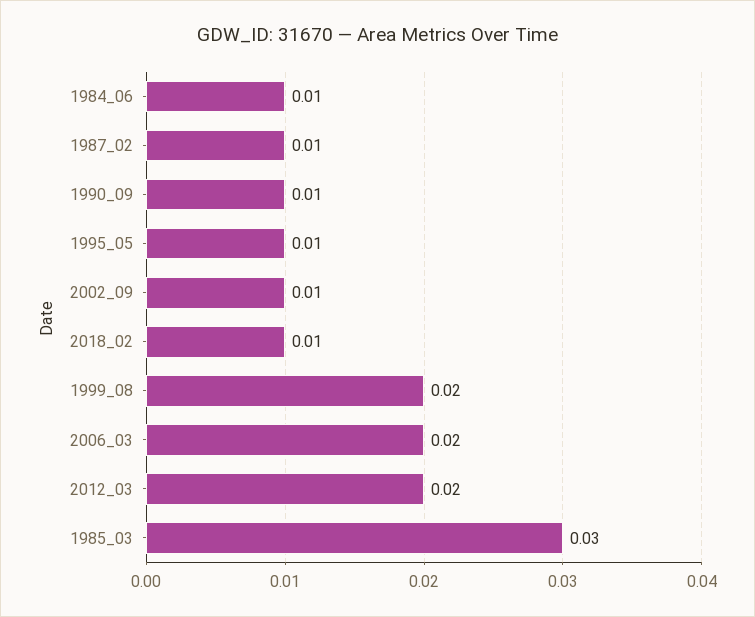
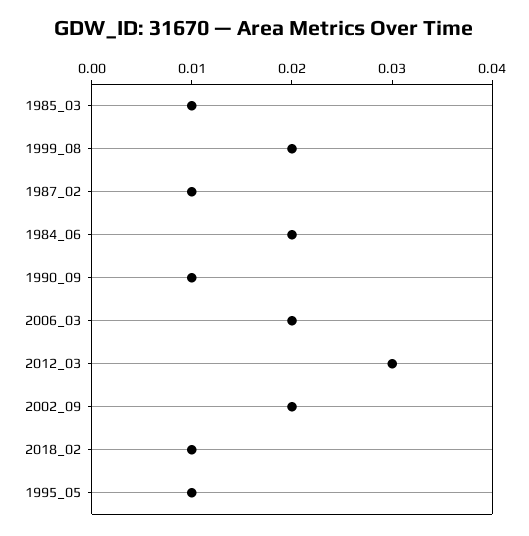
1984_06: 0.01 -> 0.02
2002_09: 0.01 -> 0.02
2012_03: 0.02 -> 0.03
1985_03: 0.03 -> 0.01

